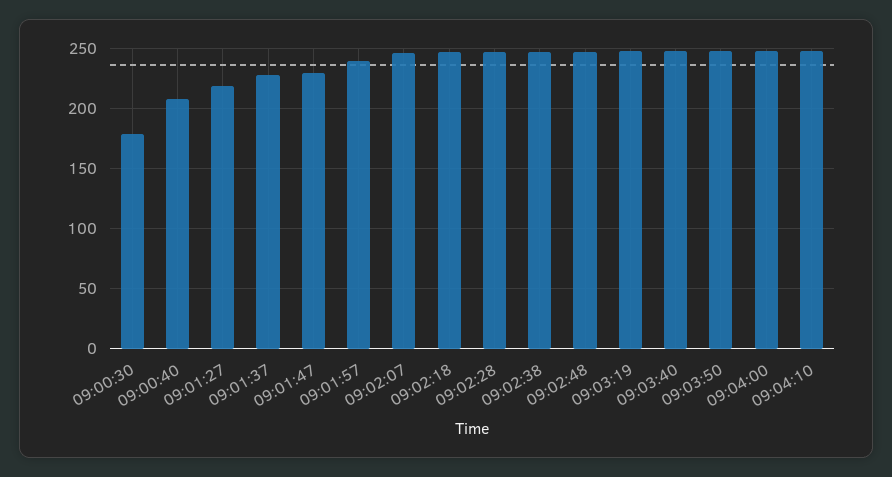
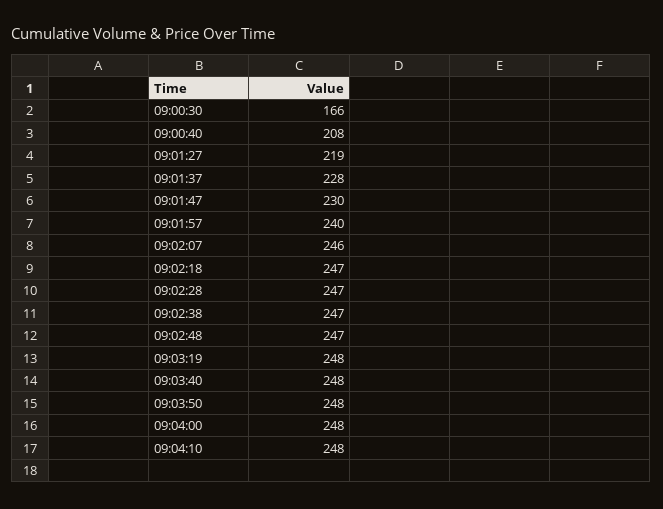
09:00:30: 180 -> 166

